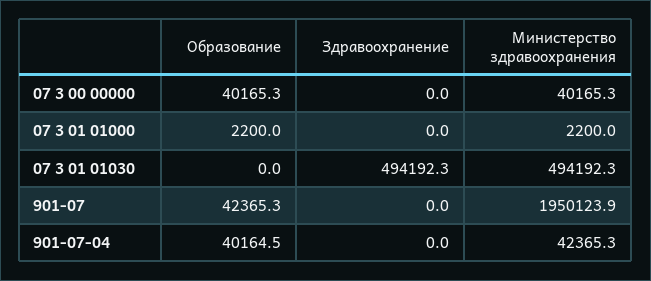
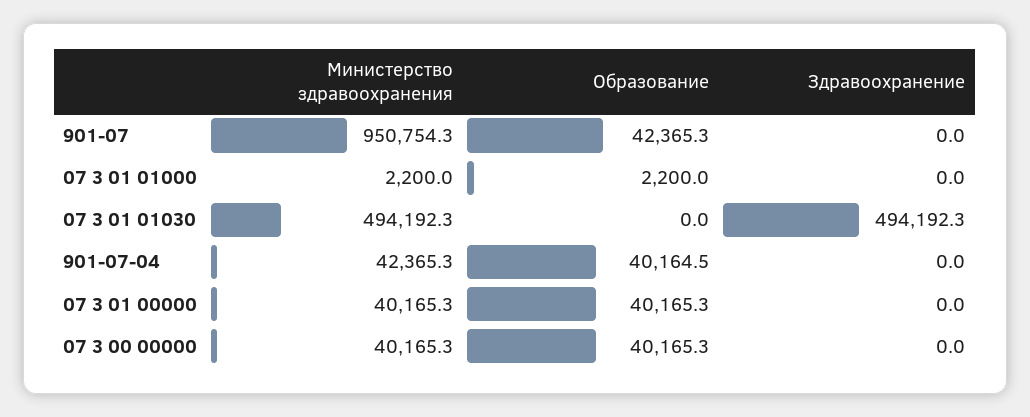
Министерство здравоохранения, 901-07: 1950123.9 -> 950754.3
Министерство здравоохранения, 07 3 01 00000: none -> 40165.3
Образование, 07 3 01 00000: none -> 40165.3
Здравоохранение, 07 3 01 00000: none -> 0

